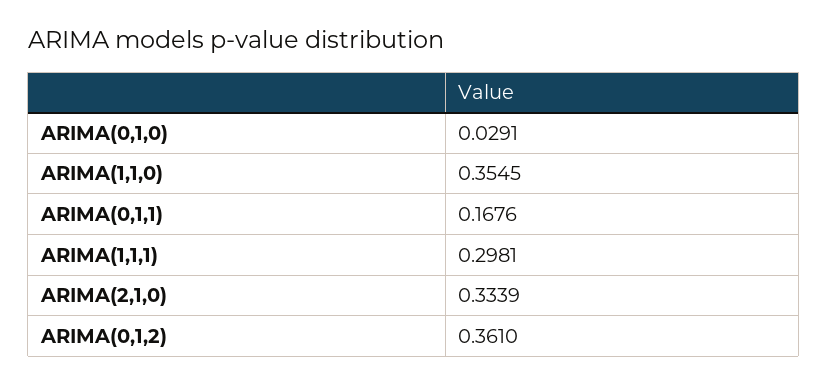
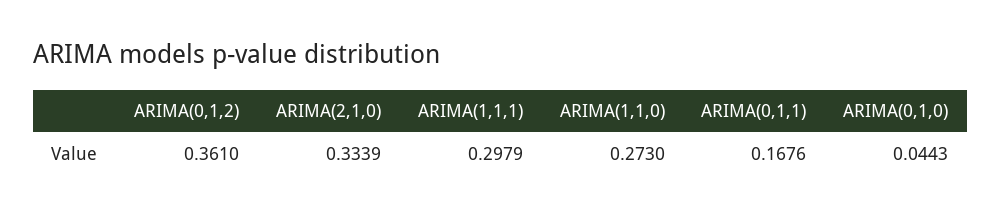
ARIMA(0,1,0): 0.0291 -> 0.0443
ARIMA(1,1,0): 0.3545 -> 0.273
ARIMA(1,1,1): 0.2981 -> 0.2979

